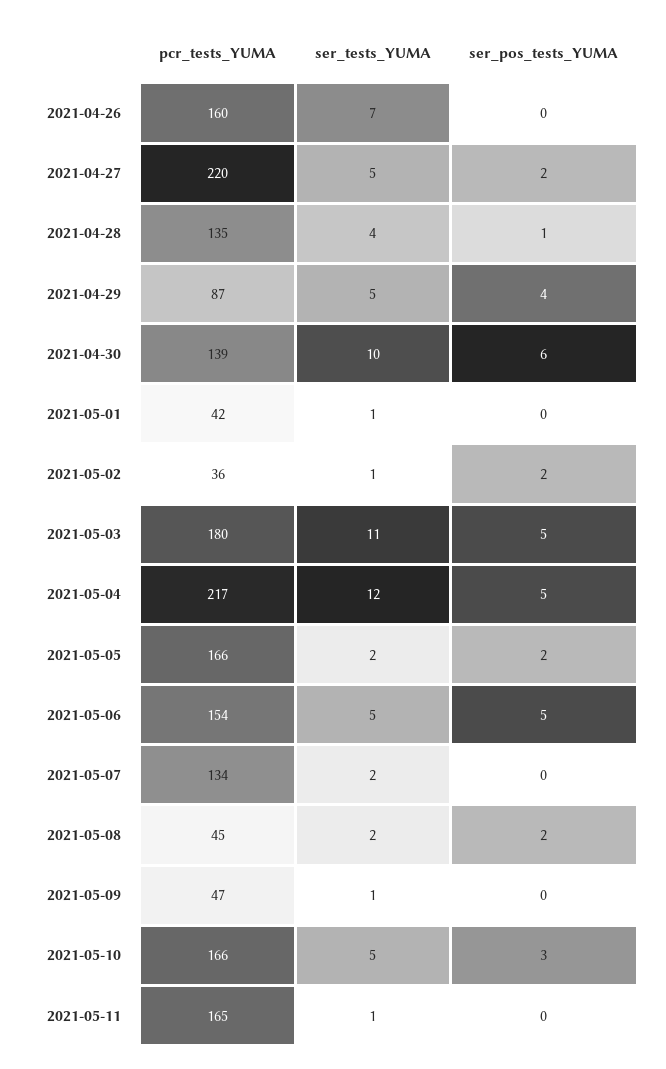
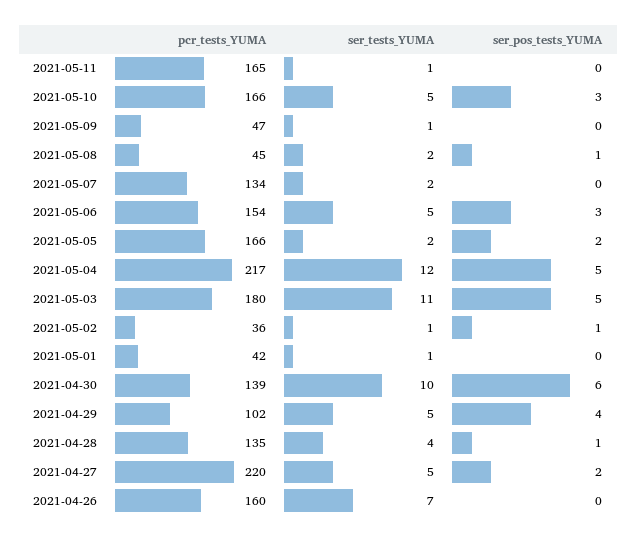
pcr_tests_YUMA, 2021-04-29: 87 -> 102
ser_pos_tests_YUMA, 2021-05-02: 2 -> 1
ser_pos_tests_YUMA, 2021-05-06: 5 -> 3
ser_pos_tests_YUMA, 2021-05-08: 2 -> 1

